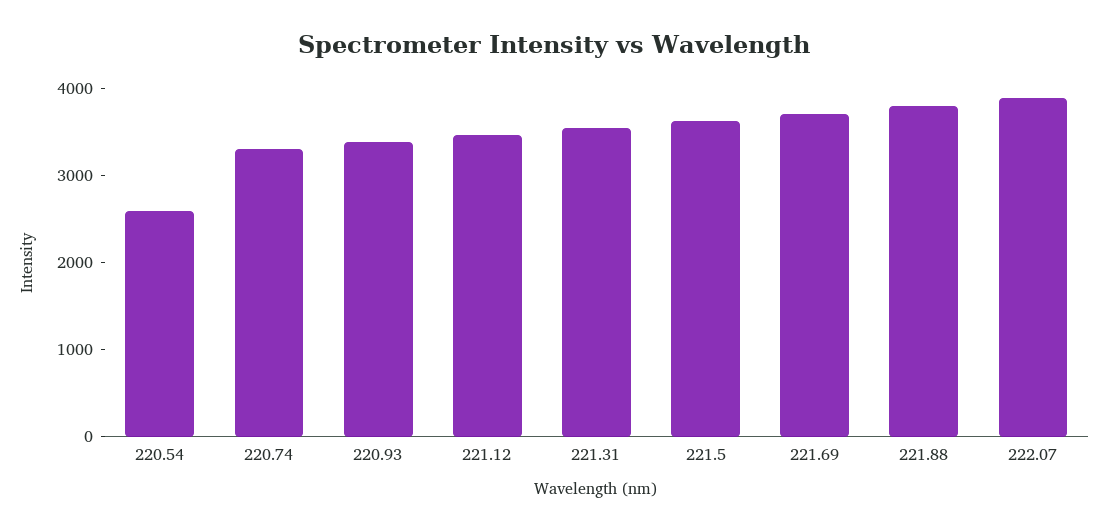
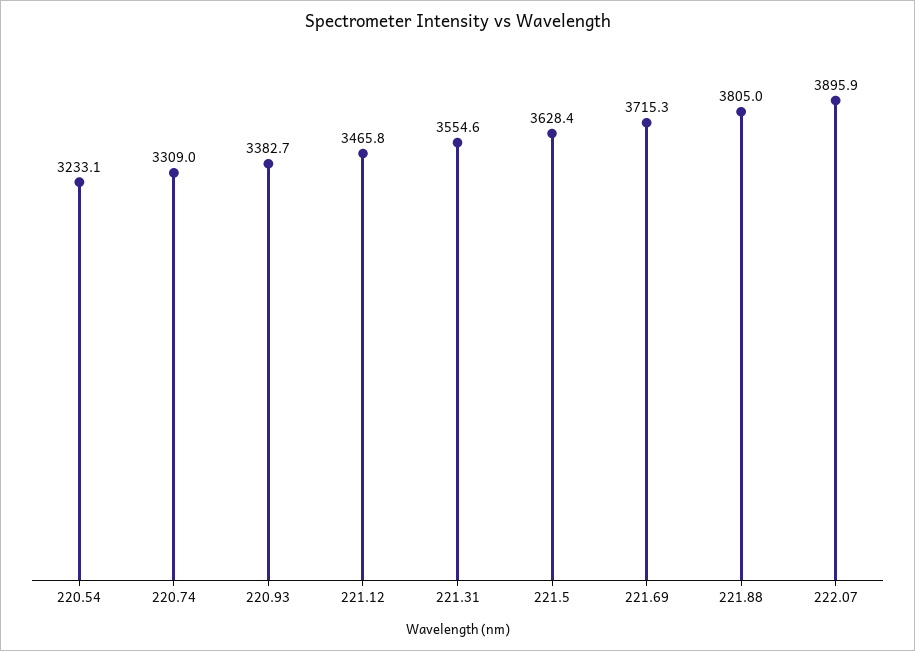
220.54: 2600 -> 3233.1

